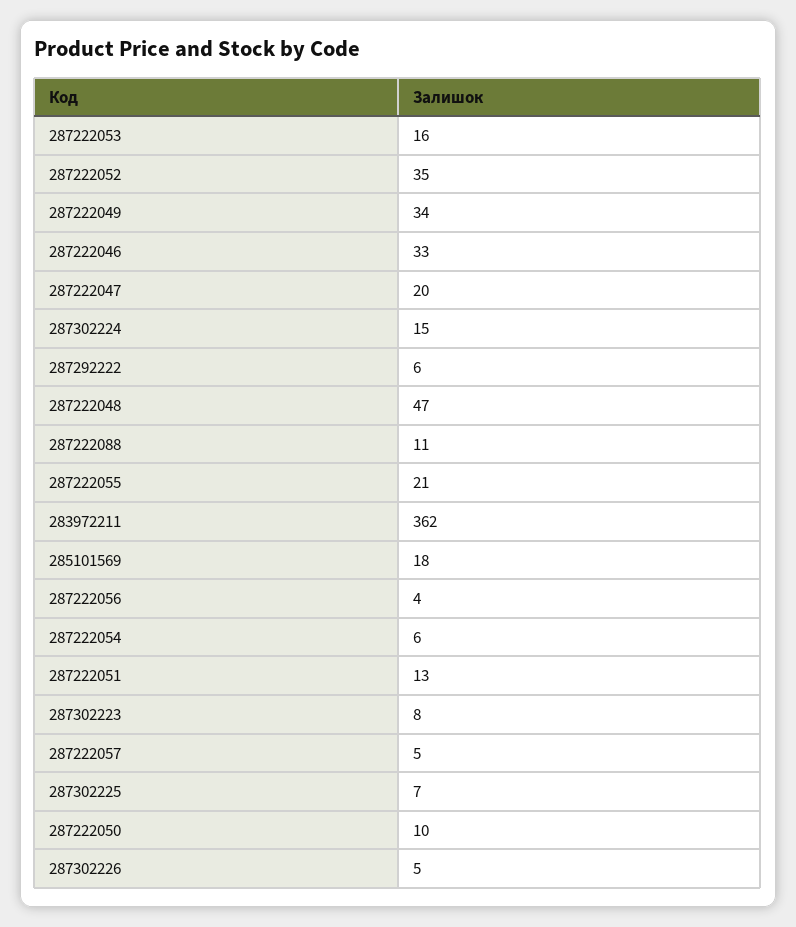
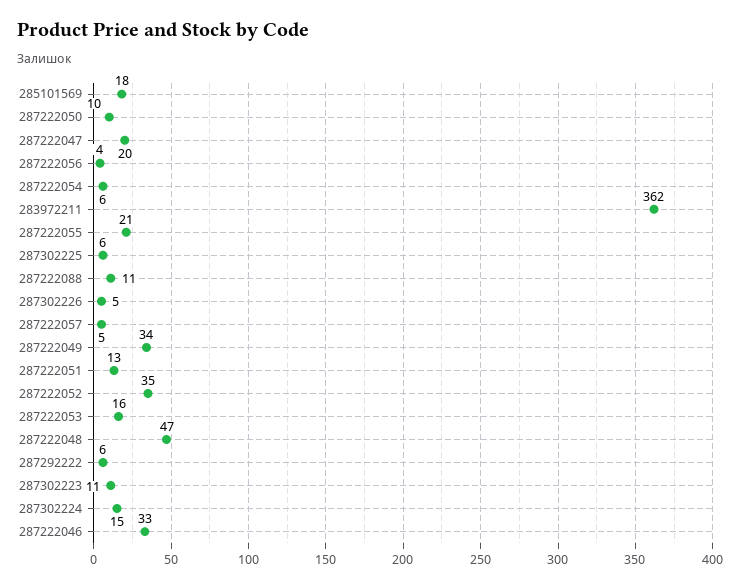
287302223: 8 -> 11
287302225: 7 -> 6

